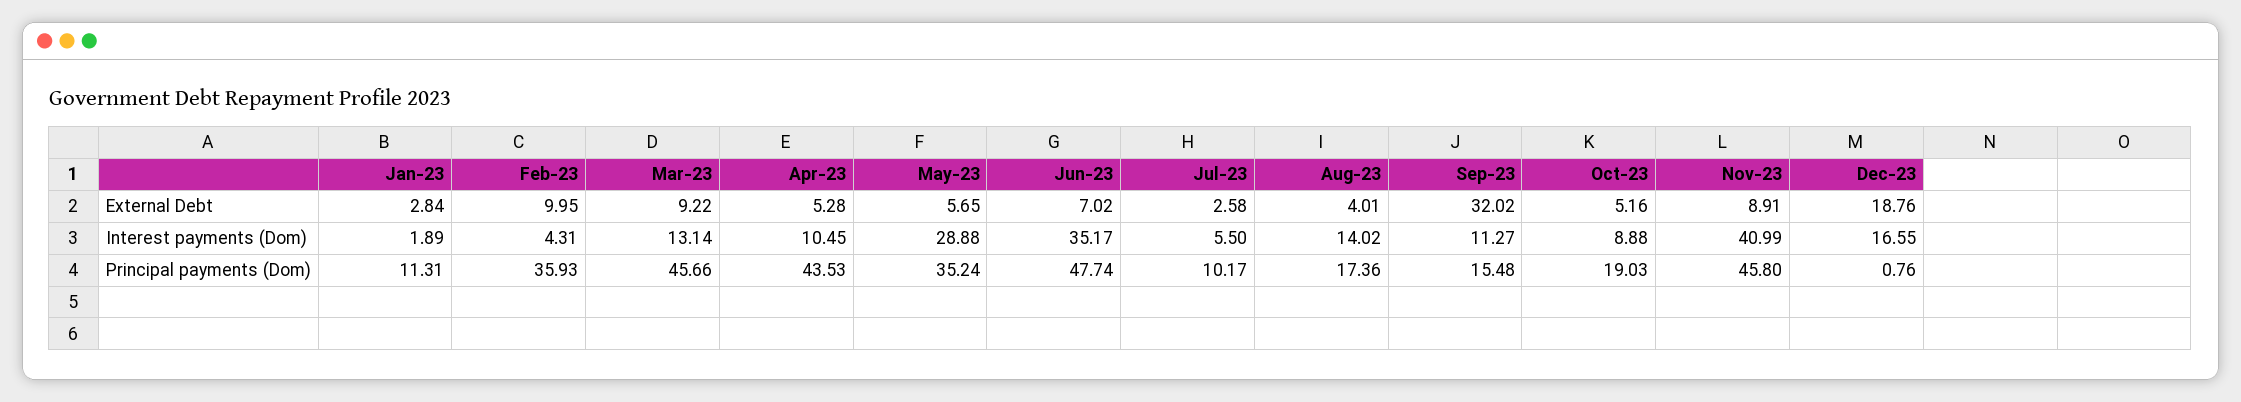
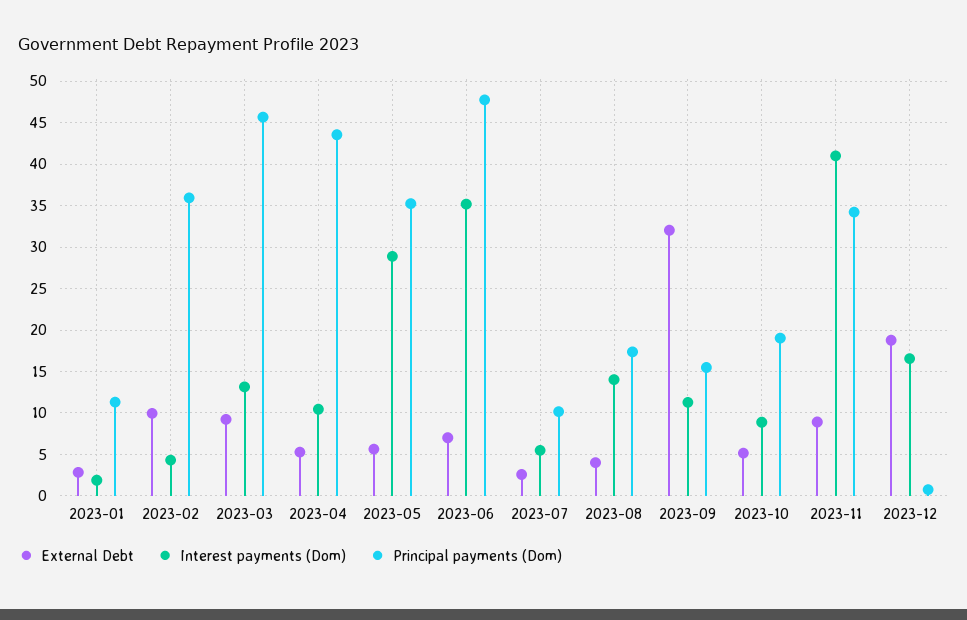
Principal payments (Dom), Nov-23: 45.8 -> 34

